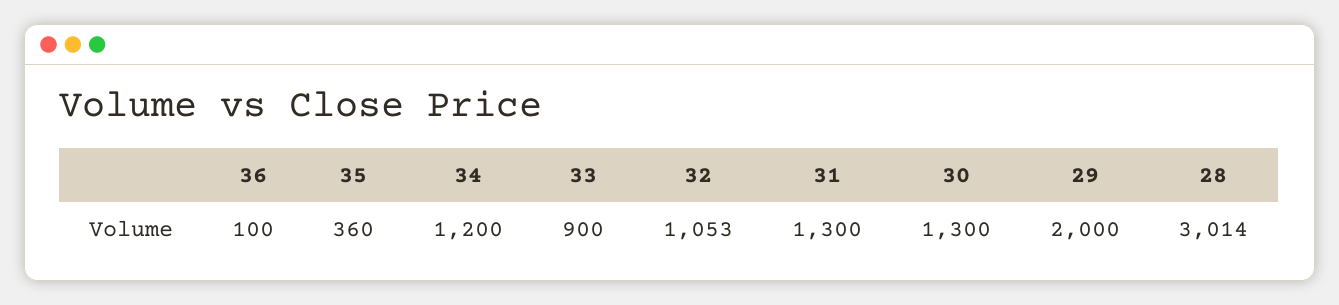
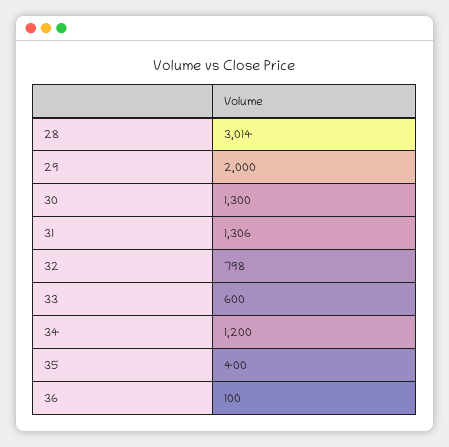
35: 360 -> 400
33: 900 -> 600
32: 1053 -> 798
31: 1300 -> 1306

